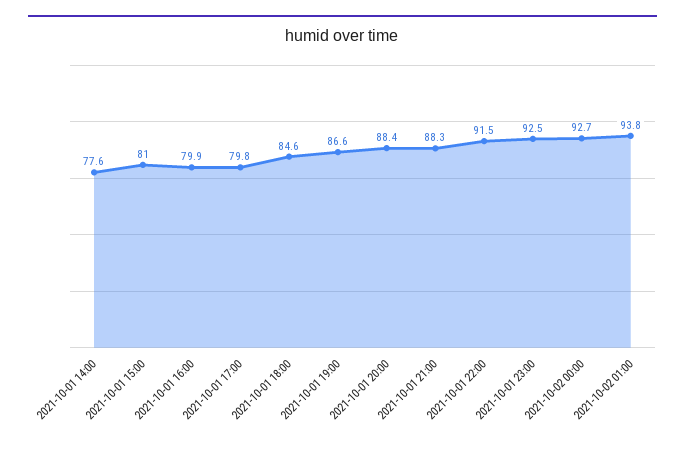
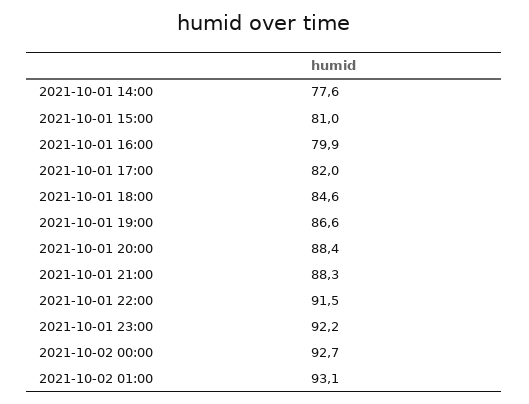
2021-10-01 17:00: 79.8 -> 82
2021-10-01 23:00: 92.5 -> 92.2
2021-10-02 01:00: 93.8 -> 93.1

